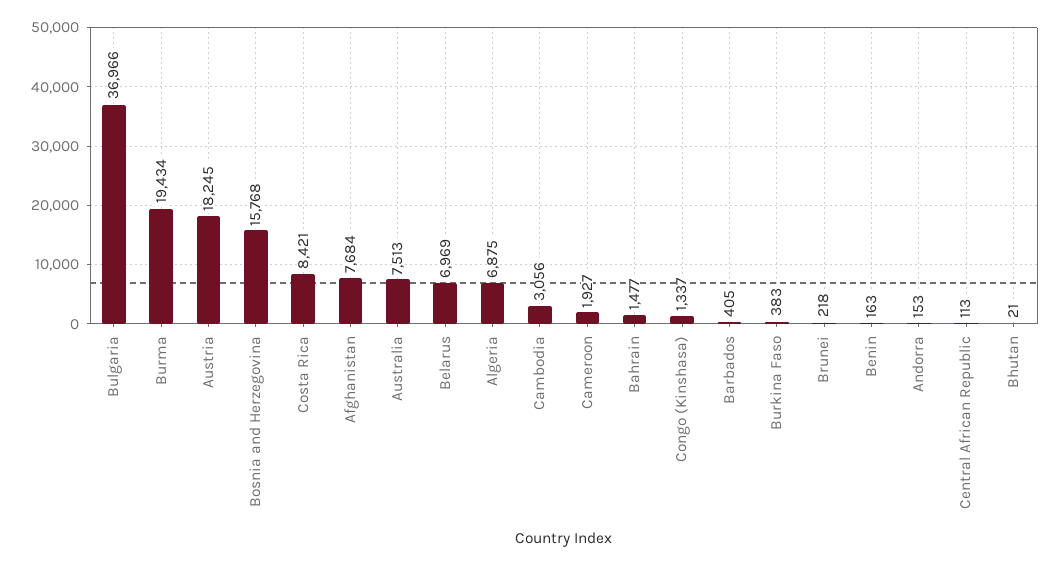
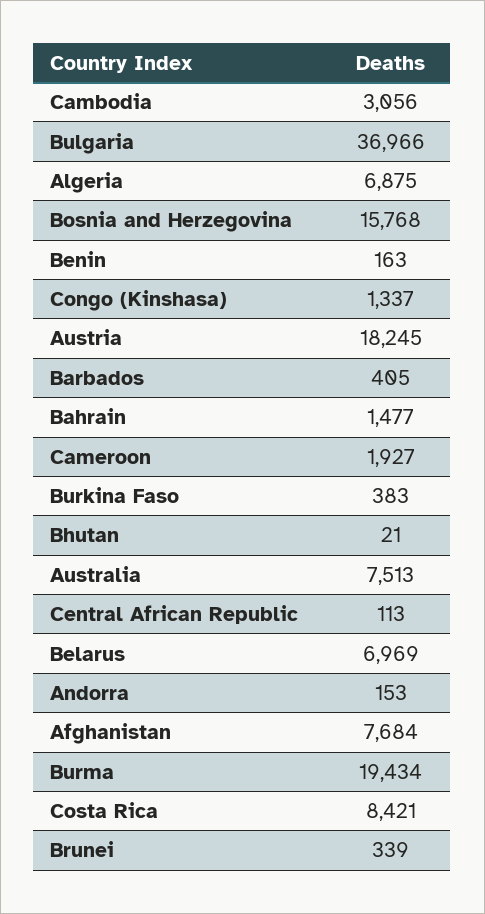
Brunei: 218 -> 339

